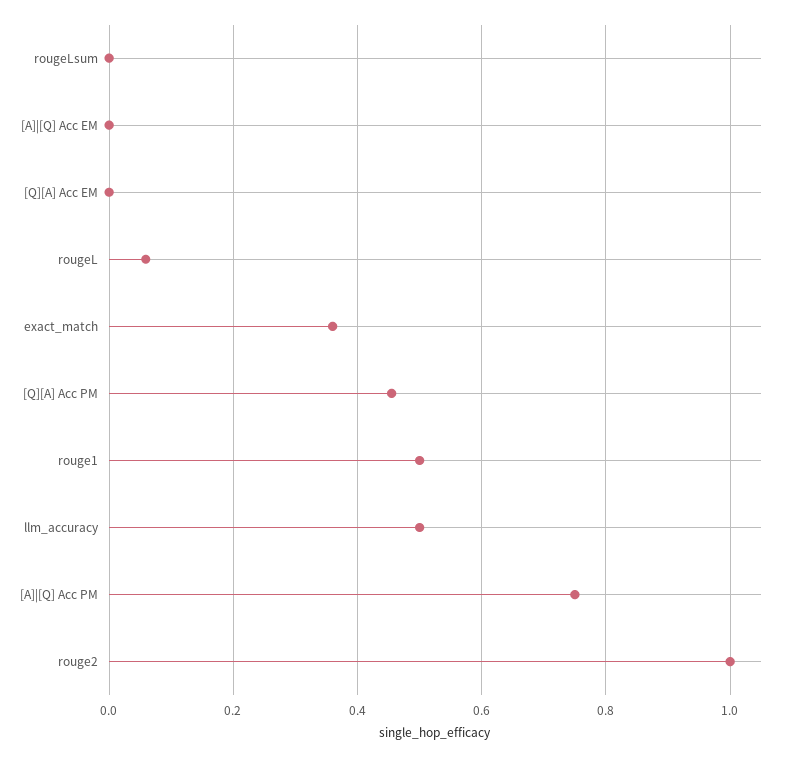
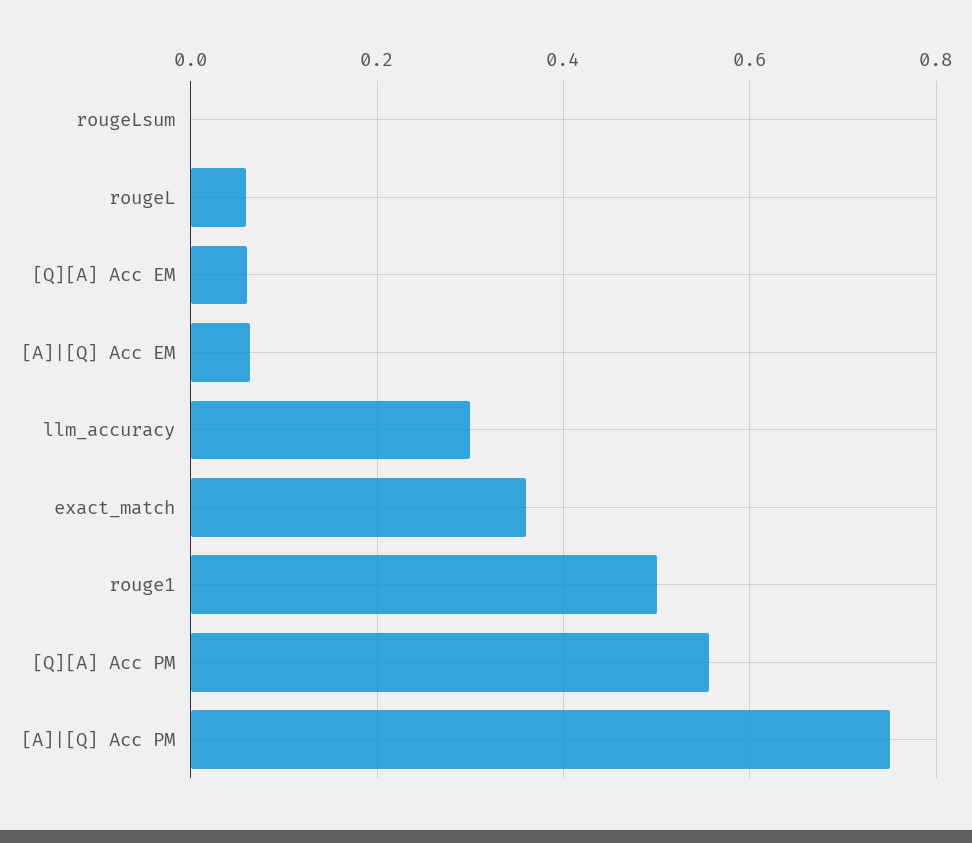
[A]|[Q] Acc EM: 0 -> 0.06
[Q][A] Acc EM: 0 -> 0.06
[Q][A] Acc PM: 0.46 -> 0.56
llm_accuracy: 0.5 -> 0.3
rouge2: 1 -> none

